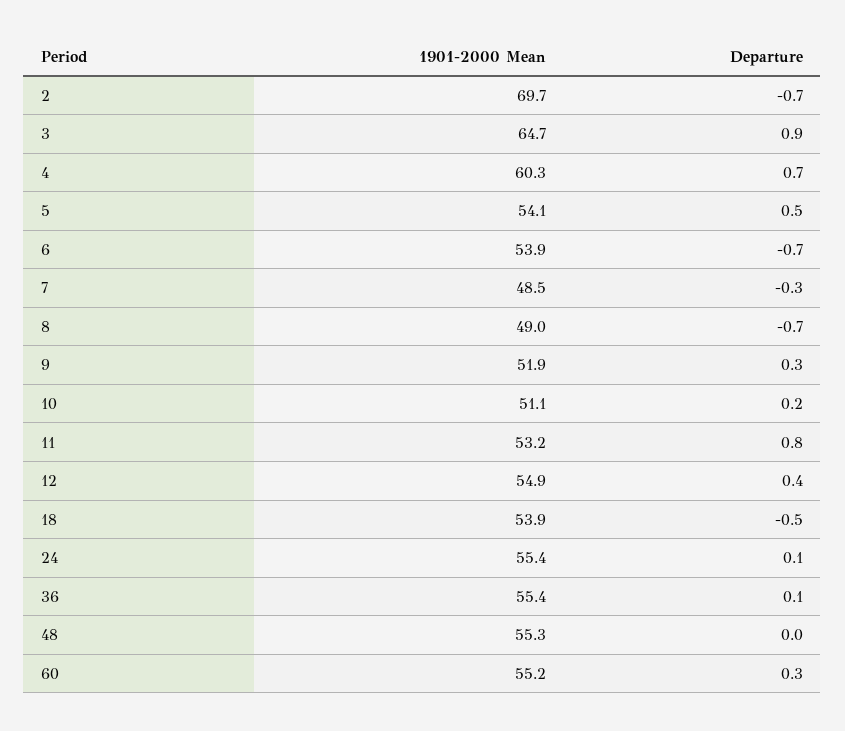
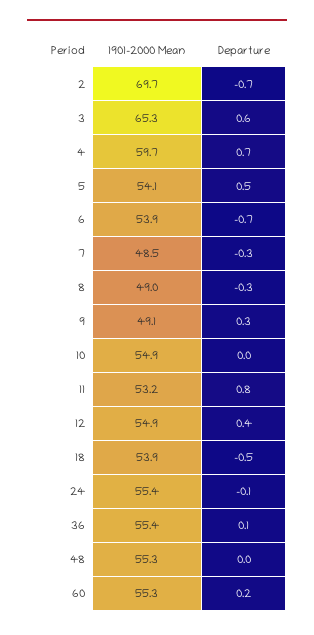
1901-2000 Mean, 3: 64.7 -> 65.3
Departure, 3: 0.9 -> 0.6
1901-2000 Mean, 4: 60.3 -> 59.7
Departure, 8: -0.7 -> -0.3
1901-2000 Mean, 9: 51.9 -> 49.1
1901-2000 Mean, 10: 51.1 -> 54.9
Departure, 10: 0.2 -> 0
Departure, 24: 0.1 -> -0.1
1901-2000 Mean, 60: 55.2 -> 55.3
Departure, 60: 0.3 -> 0.2

